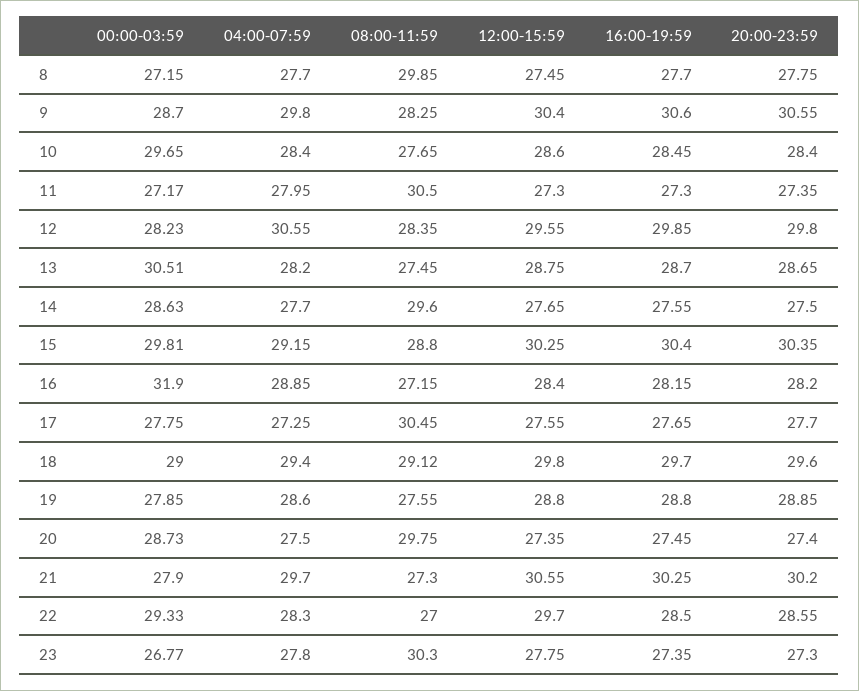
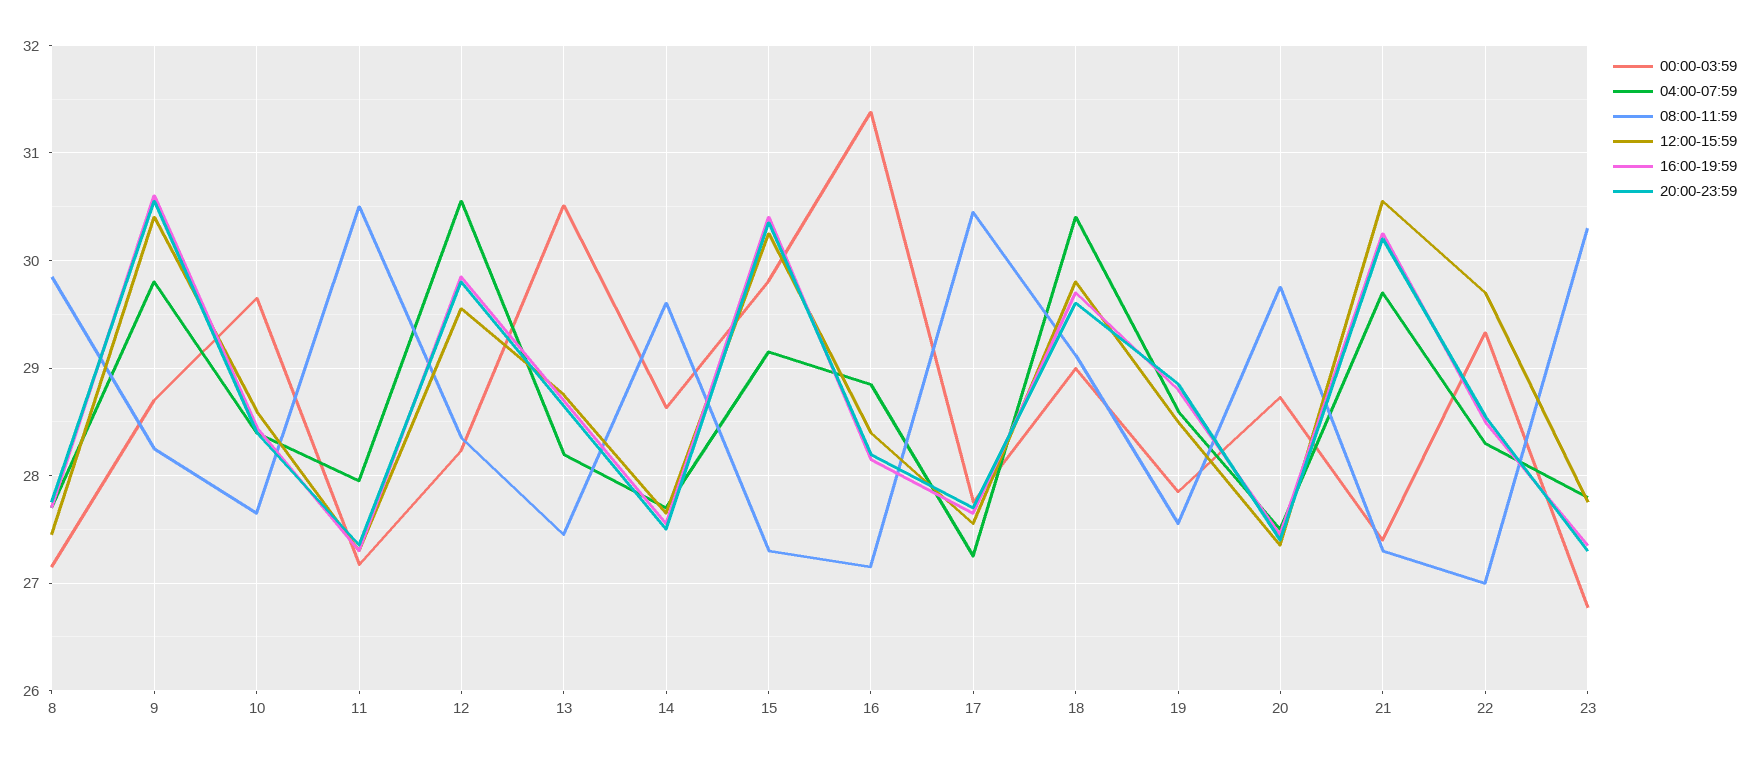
08:00-11:59, 15: 28.8 -> 27.3
00:00-03:59, 16: 31.9 -> 31.4
04:00-07:59, 18: 29.4 -> 30.4
12:00-15:59, 19: 28.8 -> 28.5
00:00-03:59, 21: 27.9 -> 27.4

